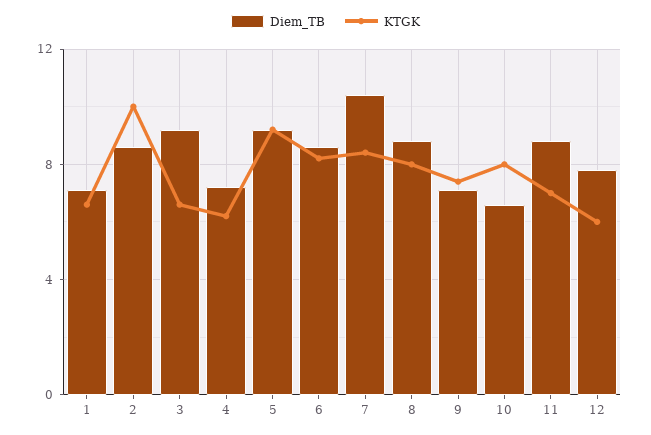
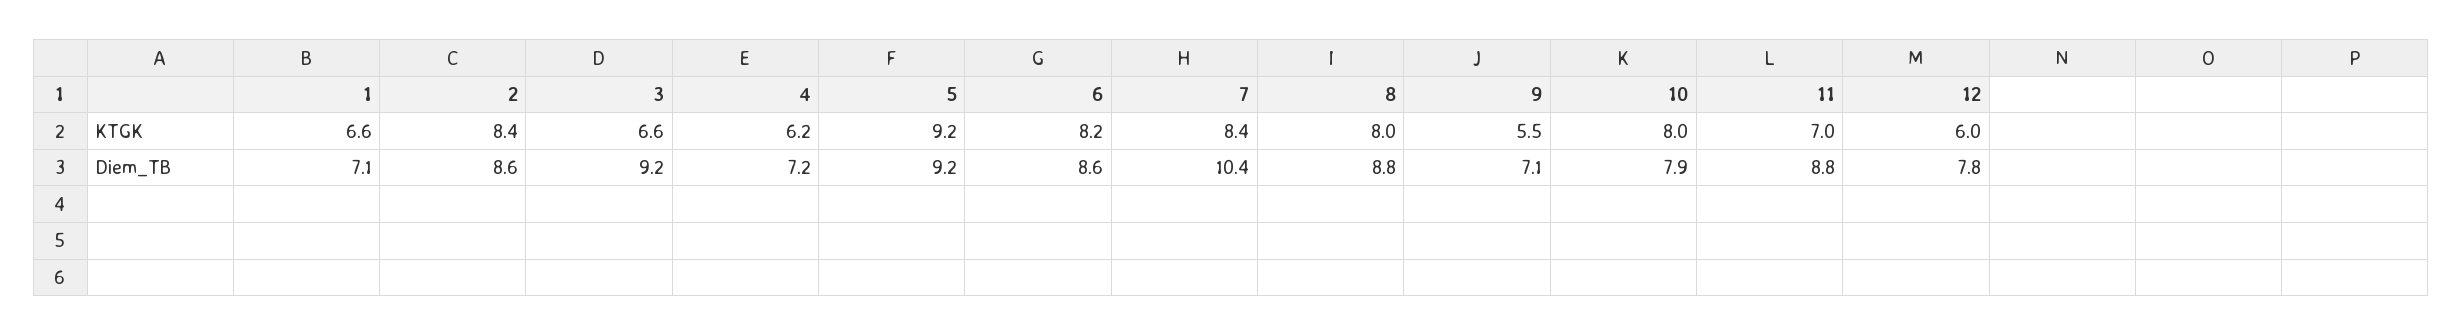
KTGK, 2: 10 -> 8.4
KTGK, 9: 7.5 -> 5.5
Diem_TB, 10: 6.5 -> 7.9

